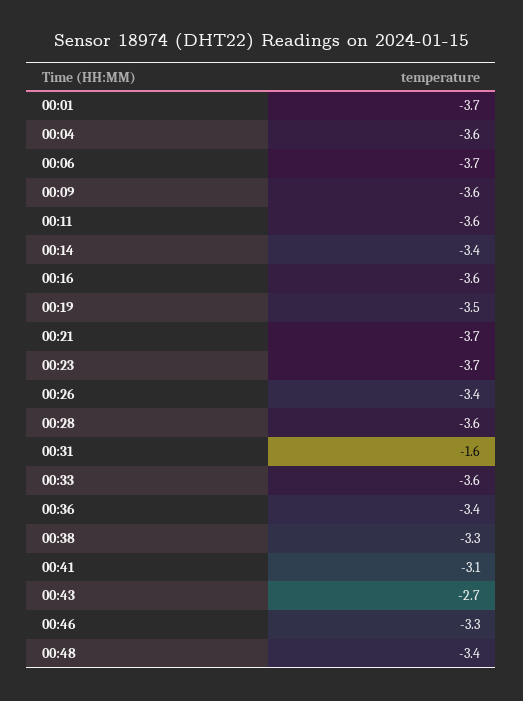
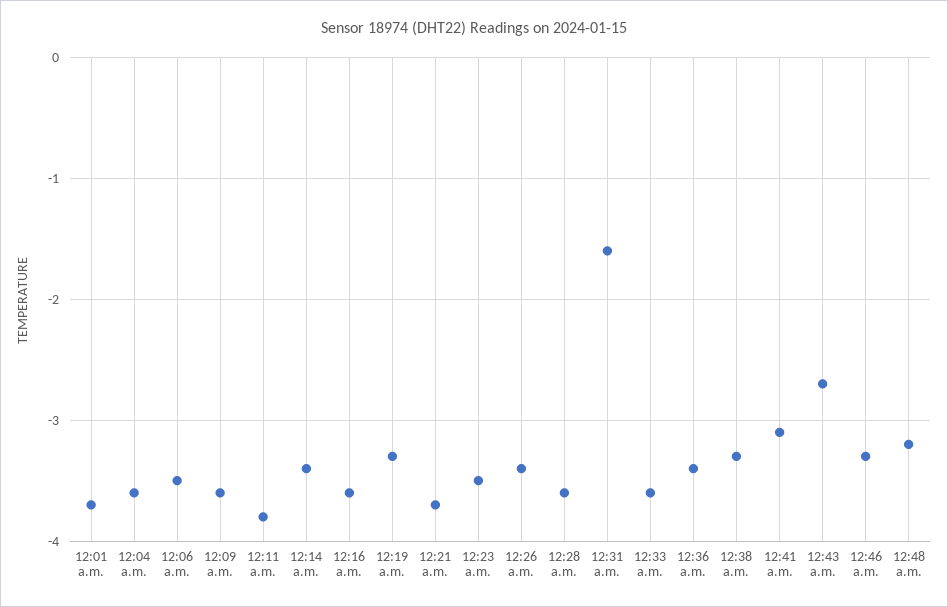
00:06: -3.7 -> -3.5
00:11: -3.6 -> -3.8
00:19: -3.5 -> -3.3
00:23: -3.7 -> -3.5
00:48: -3.4 -> -3.2

